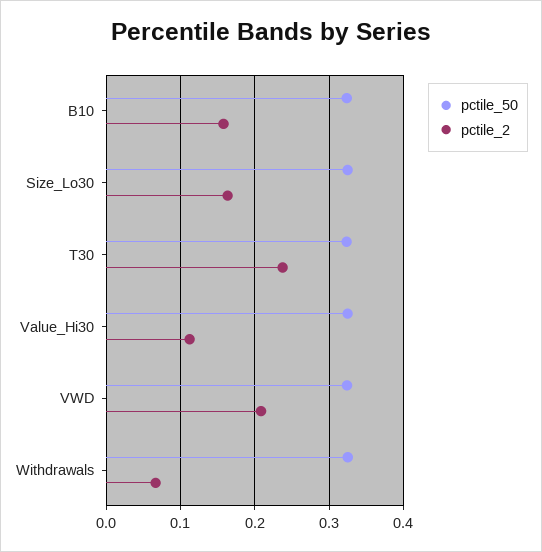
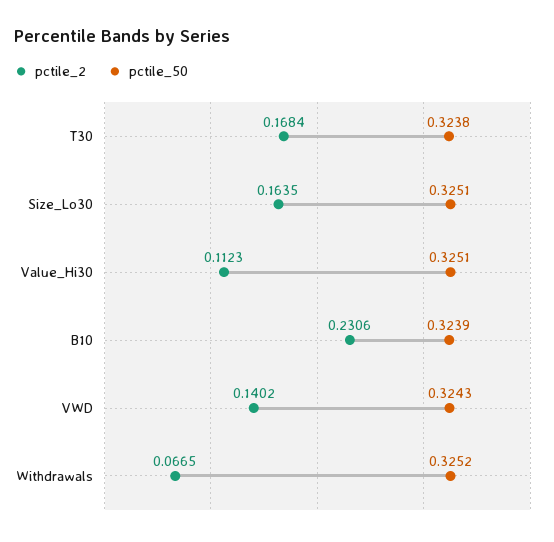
pctile_2, B10: 0.16 -> 0.2306
pctile_2, T30: 0.24 -> 0.1684
pctile_2, VWD: 0.21 -> 0.1402

